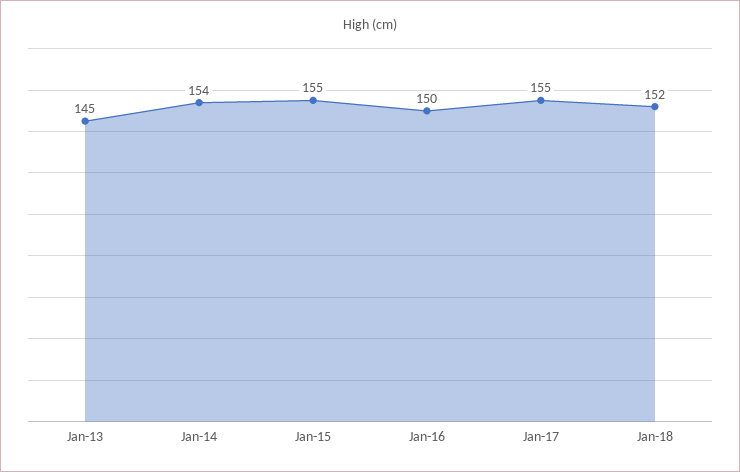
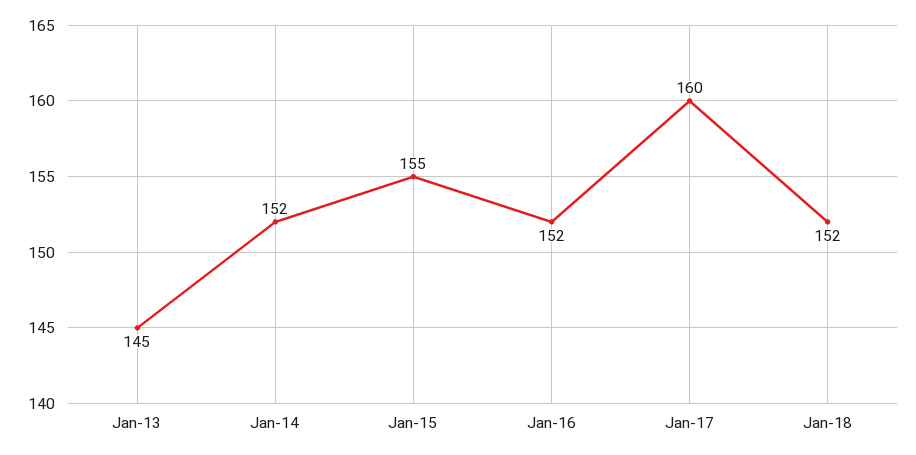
Jan-14: 154 -> 152
Jan-16: 150 -> 152
Jan-17: 155 -> 160

